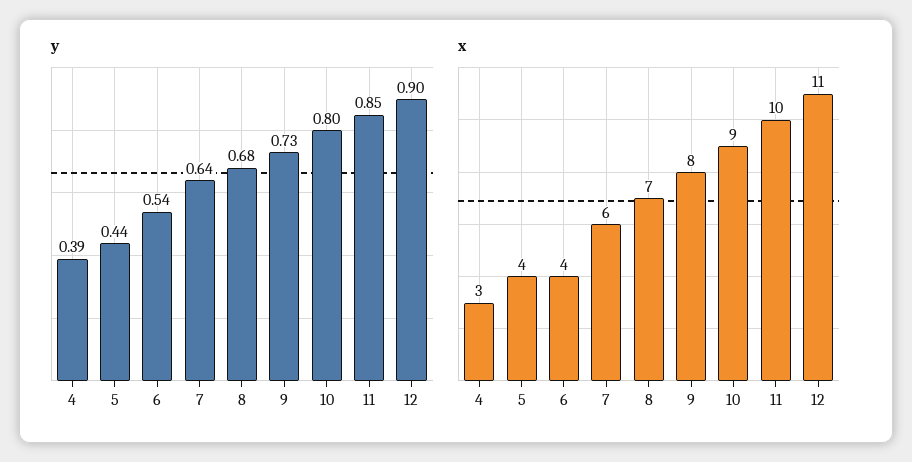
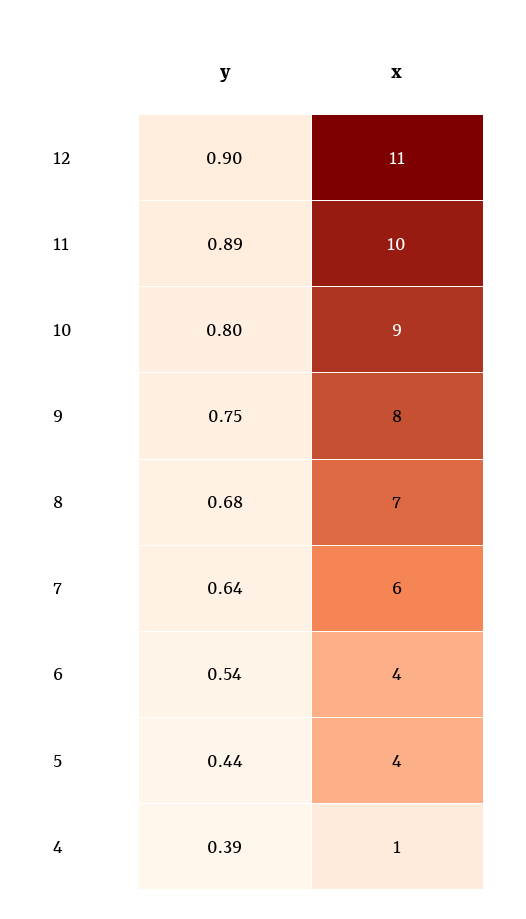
y, 9: 0.73 -> 0.75
y, 11: 0.85 -> 0.89
x, 4: 3 -> 1

